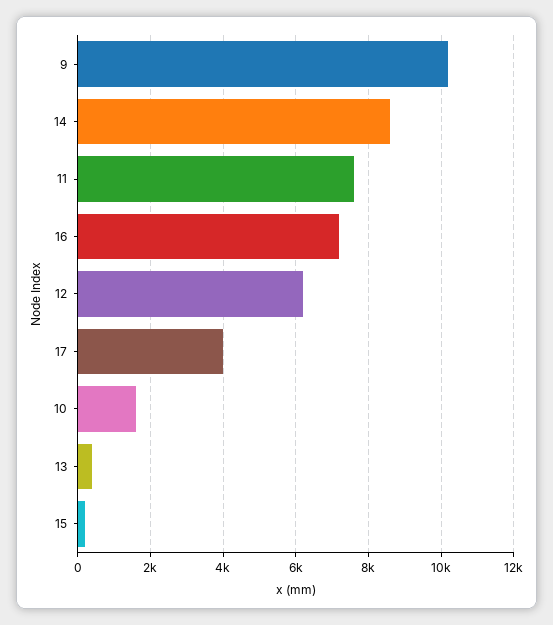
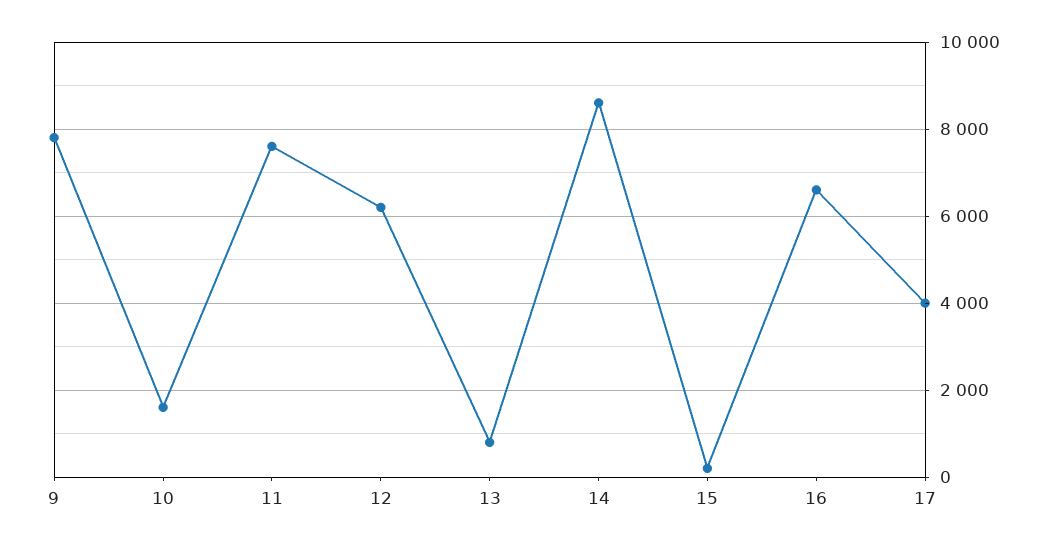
9: 10200 -> 7800
16: 7200 -> 6600
13: 400 -> 800

